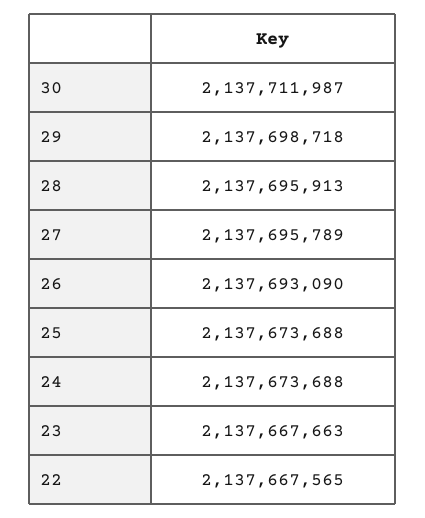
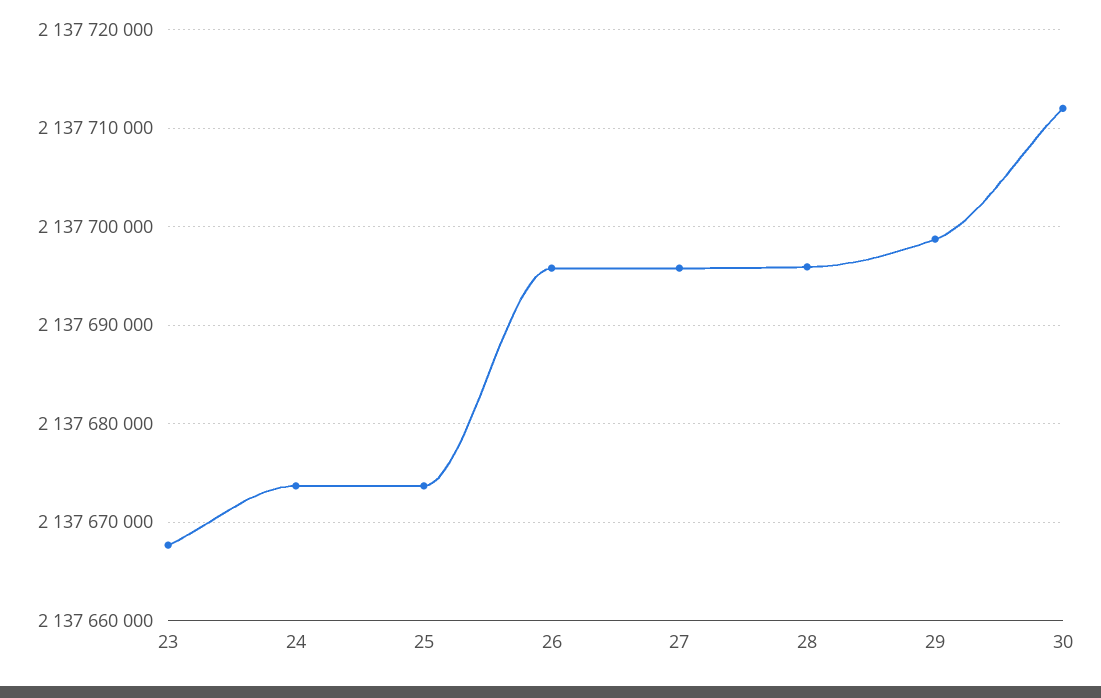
26: 2137693090 -> 2137696000
22: 2137667565 -> none

